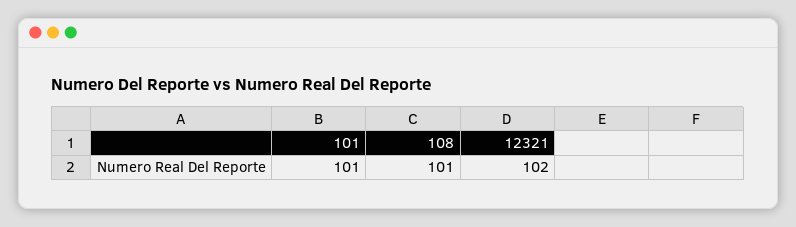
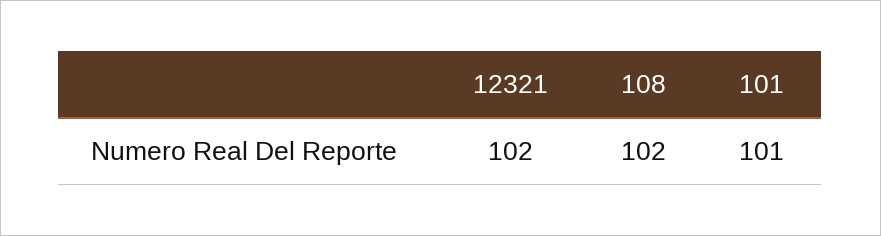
108: 101 -> 102

